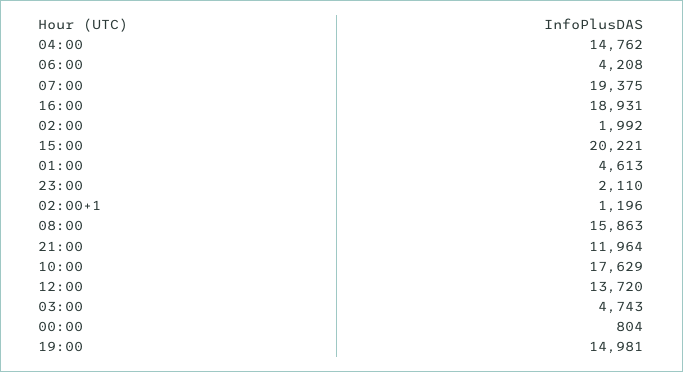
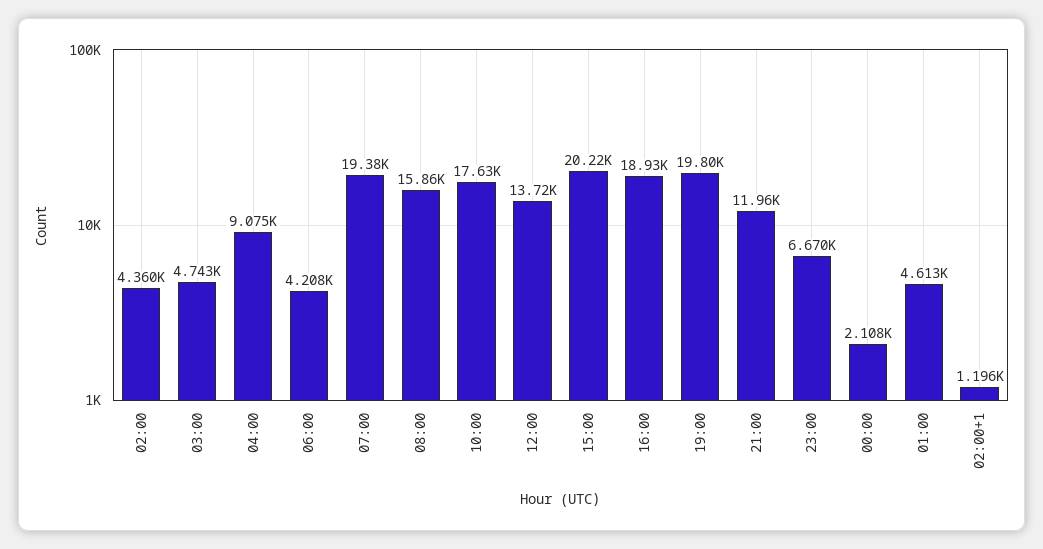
04:00: 14762 -> 9075
02:00: 1992 -> 4360
23:00: 2110 -> 6670
00:00: 804 -> 2108
19:00: 14981 -> 19800

